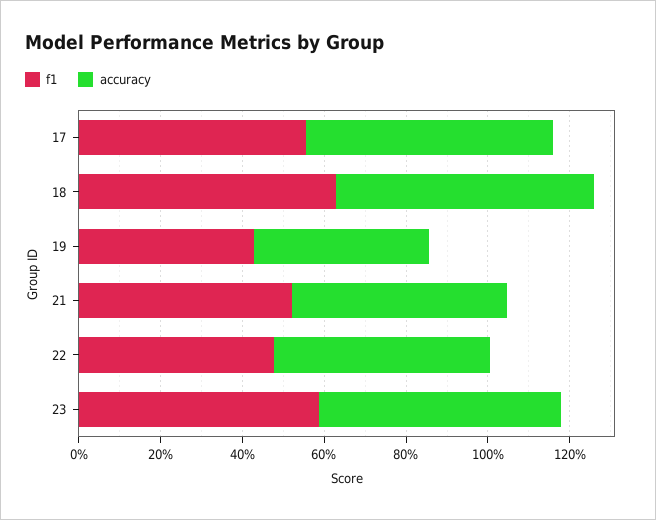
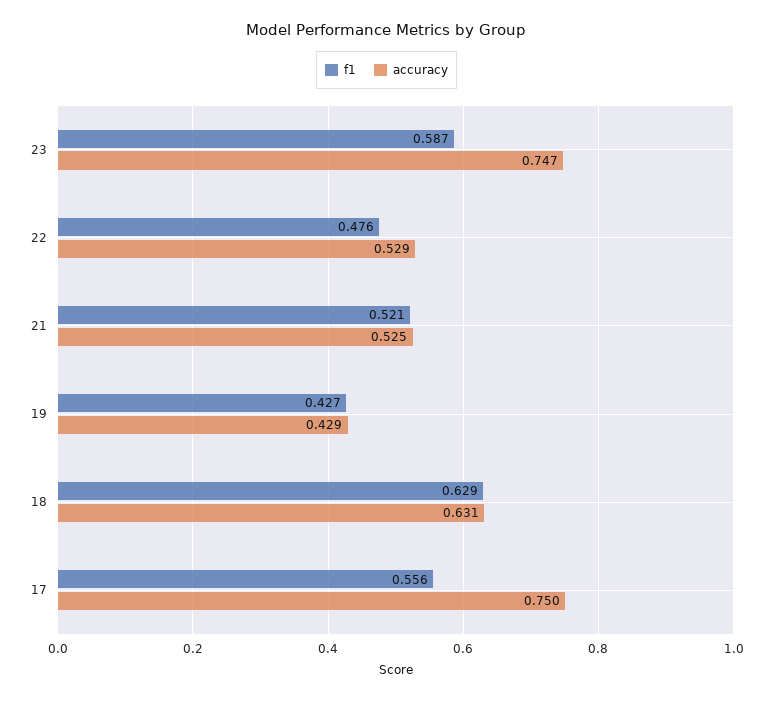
accuracy, 17: 0.6 -> 0.75
accuracy, 23: 0.6 -> 0.747

